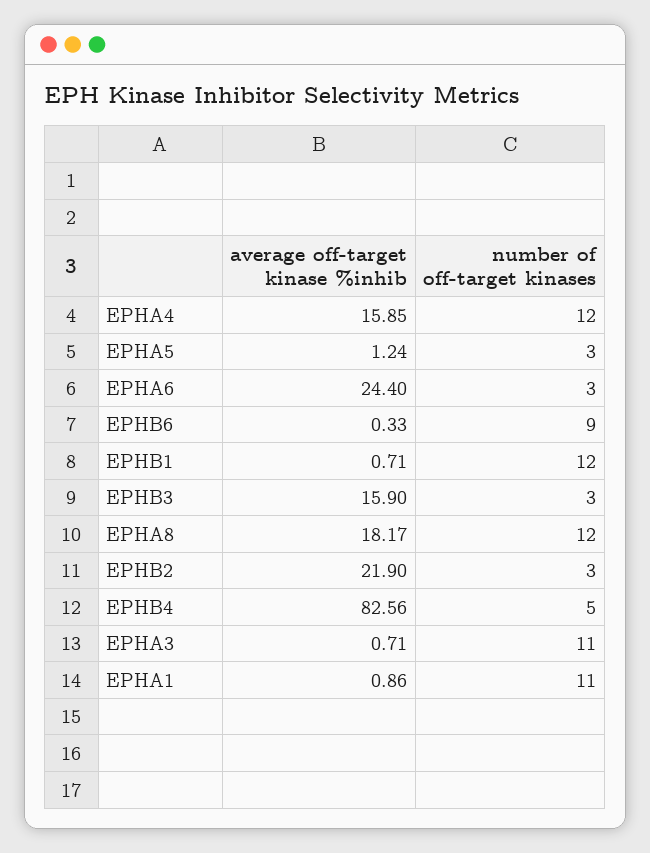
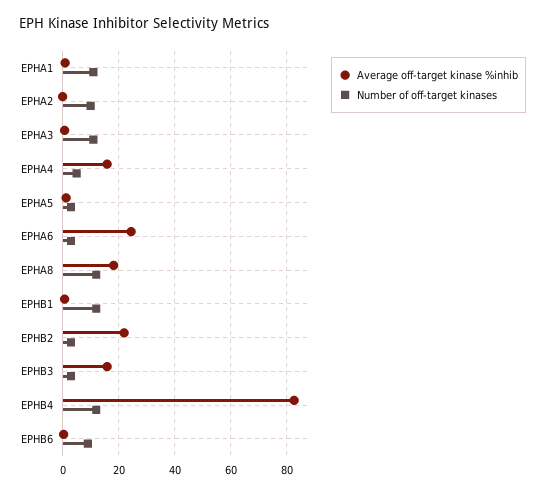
number of off-target kinases, EPHA4: 12 -> 5
number of off-target kinases, EPHB4: 5 -> 12.5
average off-target kinase %inhib, EPHA2: none -> 0
number of off-target kinases, EPHA2: none -> 10

